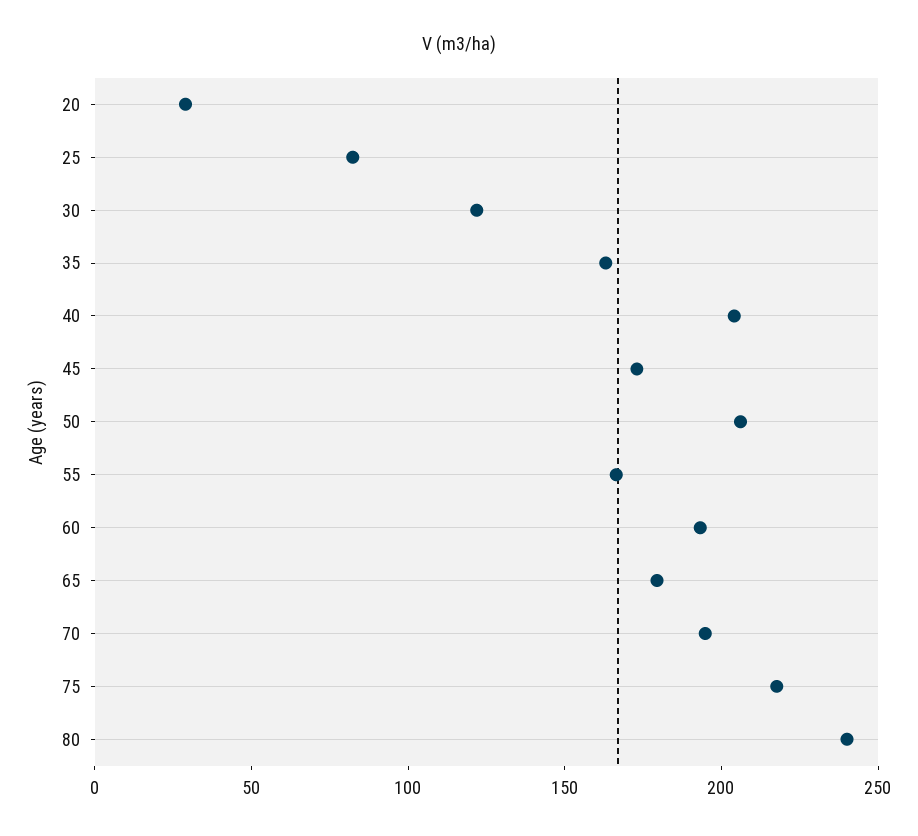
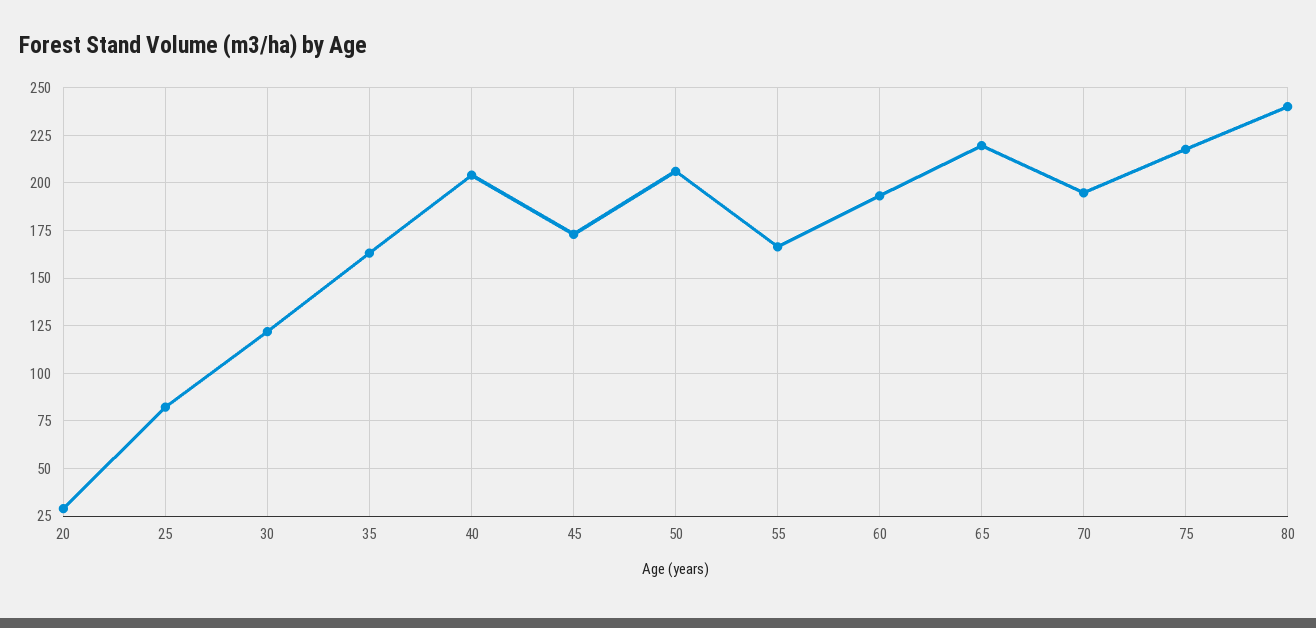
65: 180 -> 220

